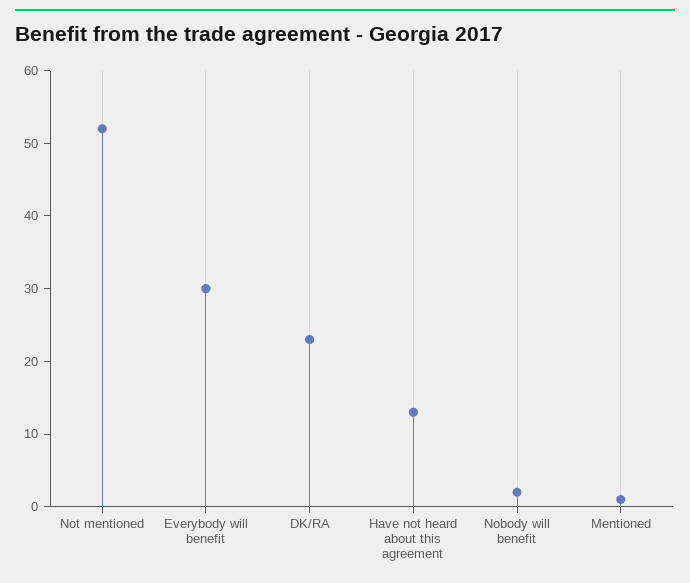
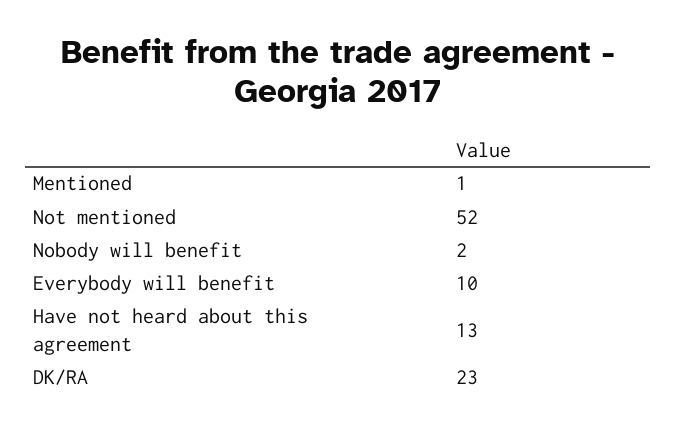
Everybody will benefit: 30 -> 10

